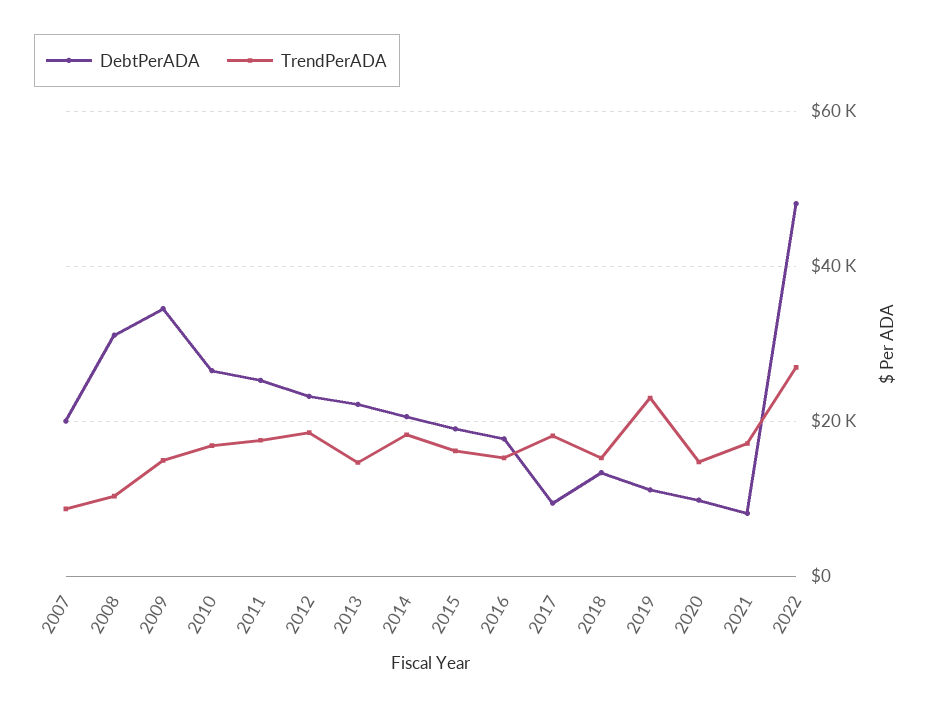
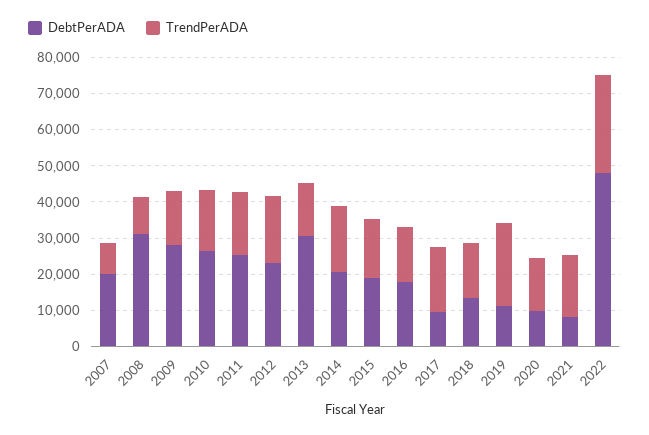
DebtPerADA, 2009: 34000 -> 27500
DebtPerADA, 2013: 22000 -> 30000

